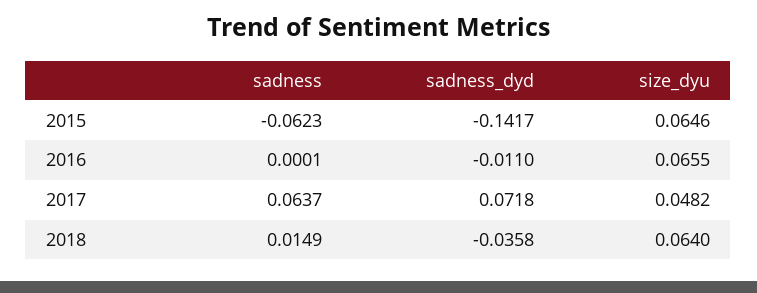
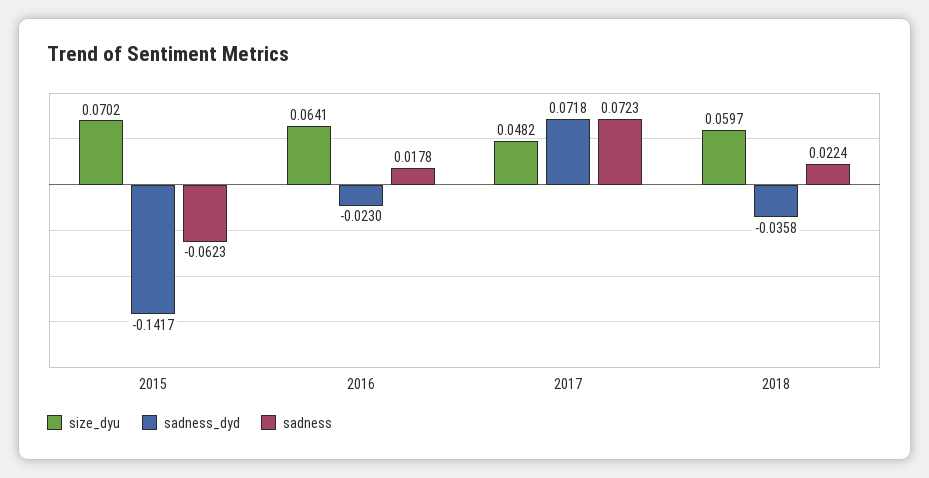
size_dyu, 2015: 0.0646 -> 0.0702
sadness, 2016: 0.0001 -> 0.0178
sadness_dyd, 2016: -0.011 -> -0.023
size_dyu, 2016: 0.0655 -> 0.0641
sadness, 2017: 0.0637 -> 0.0723
sadness, 2018: 0.0149 -> 0.0224
size_dyu, 2018: 0.064 -> 0.0597

